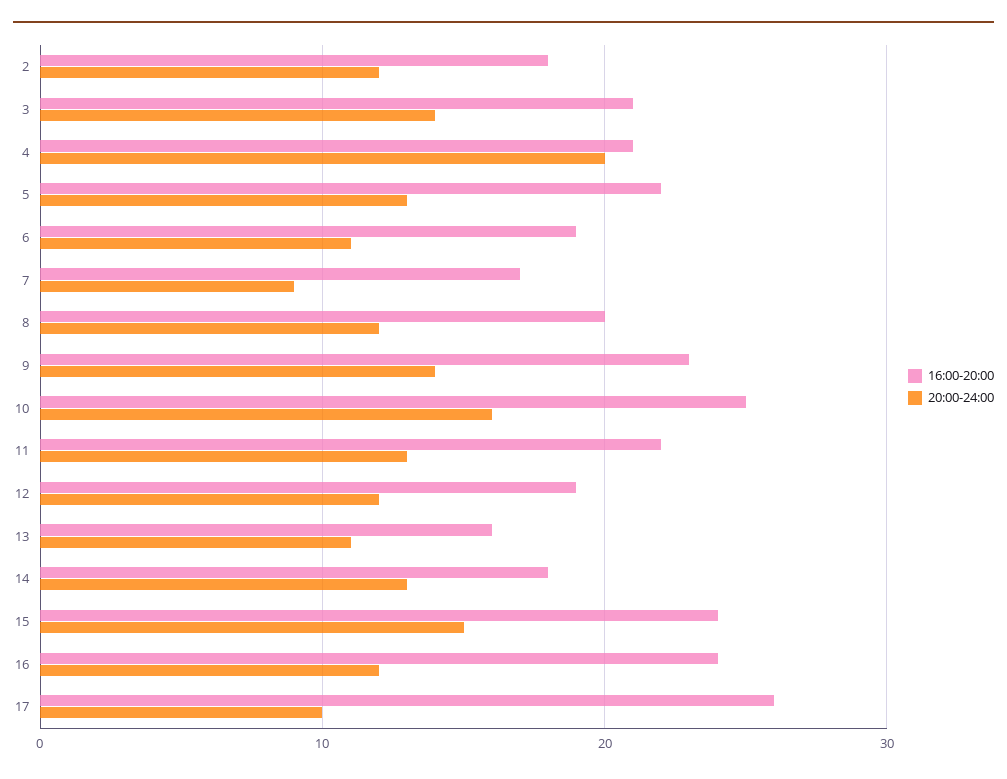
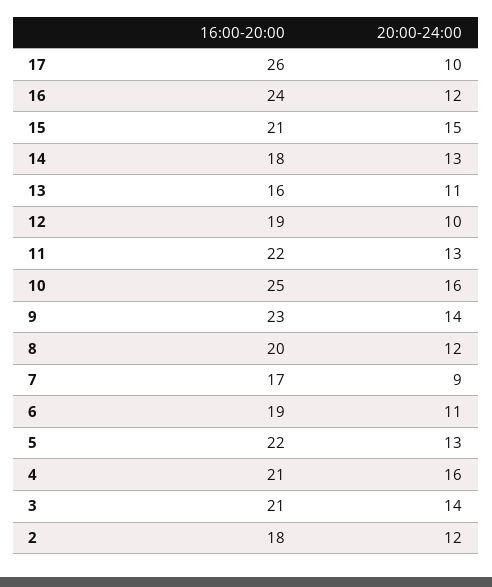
20:00-24:00, 4: 20 -> 16
20:00-24:00, 12: 12 -> 10
16:00-20:00, 15: 24 -> 21

